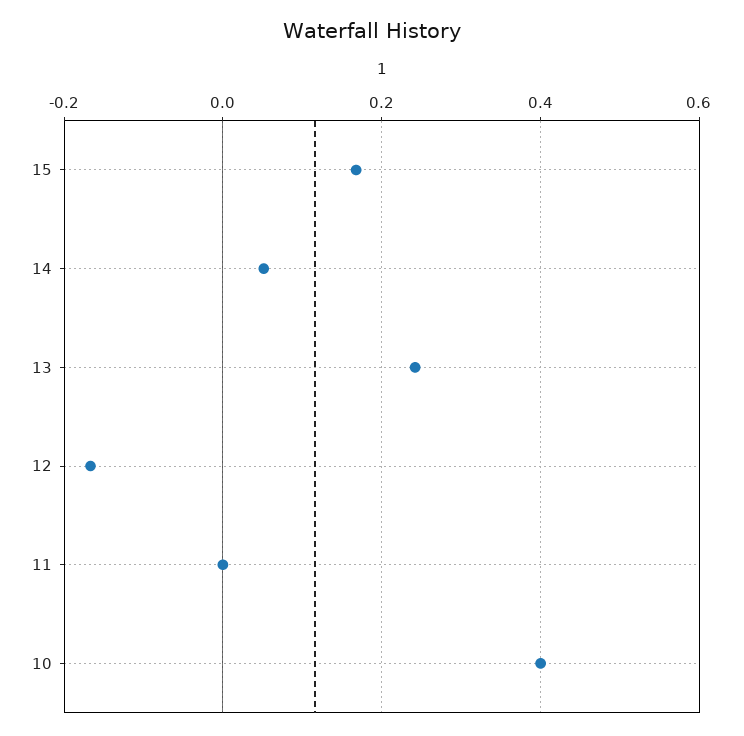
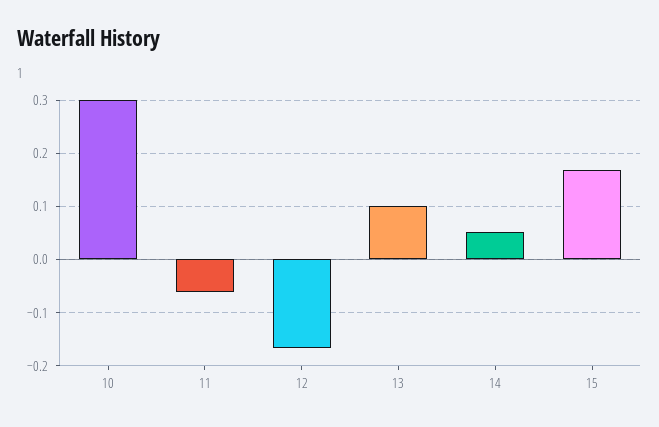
13: 0.24 -> 0.1
11: 0 -> -0.06
10: 0.4 -> 0.3

